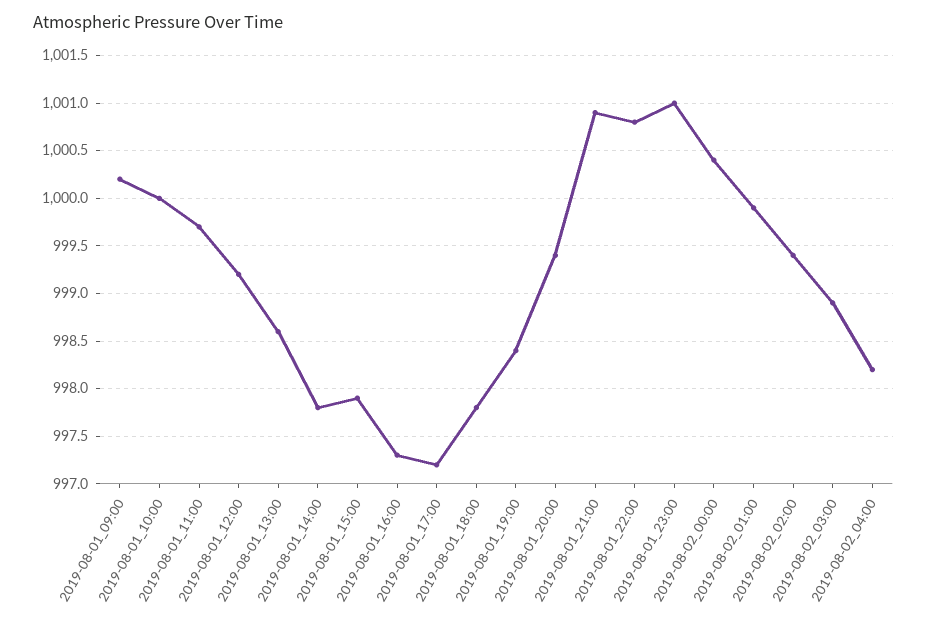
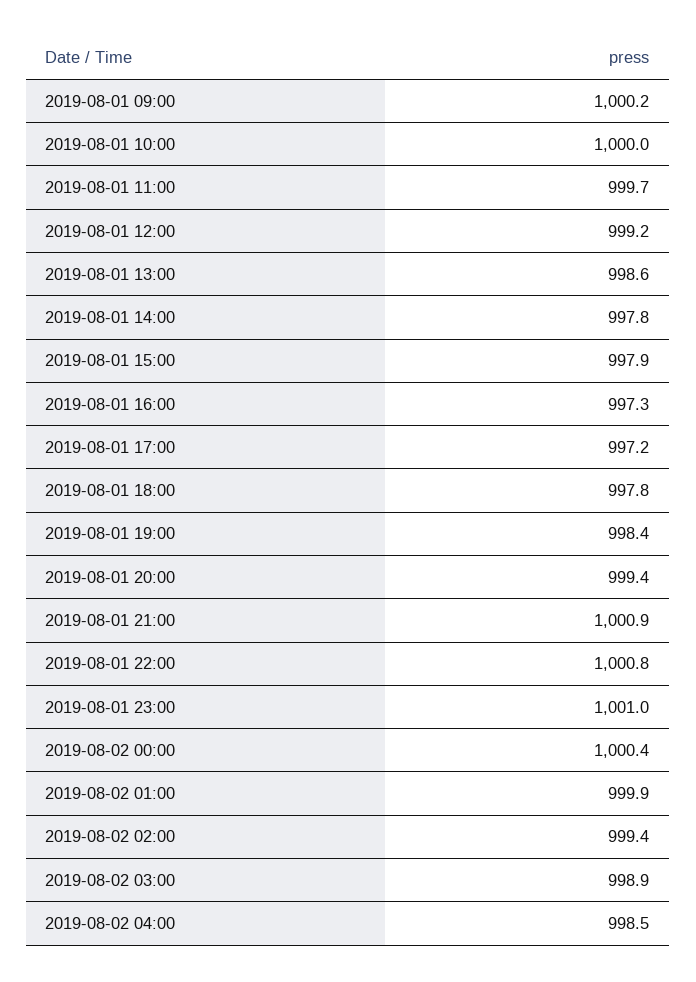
2019-08-02_04:00: 998.2 -> 998.5

